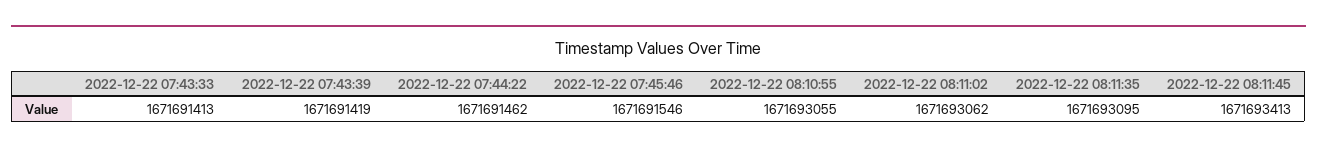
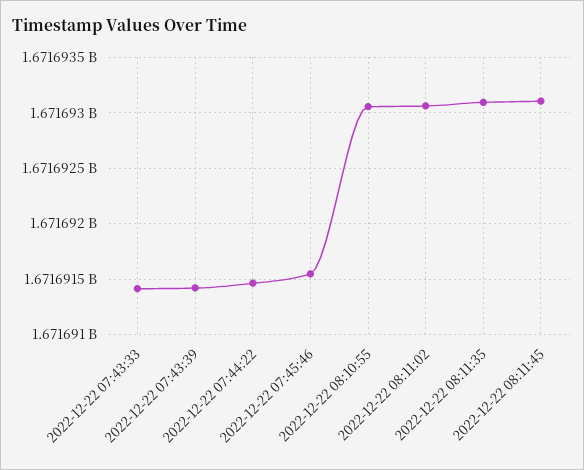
2022-12-22 08:11:45: 1671693413 -> 1671693100

